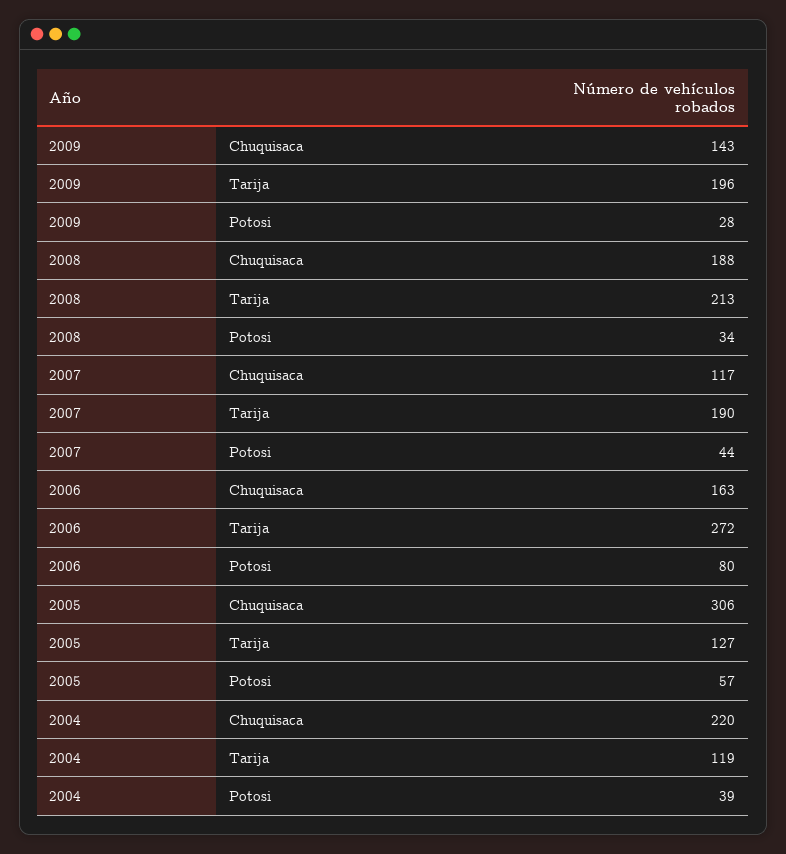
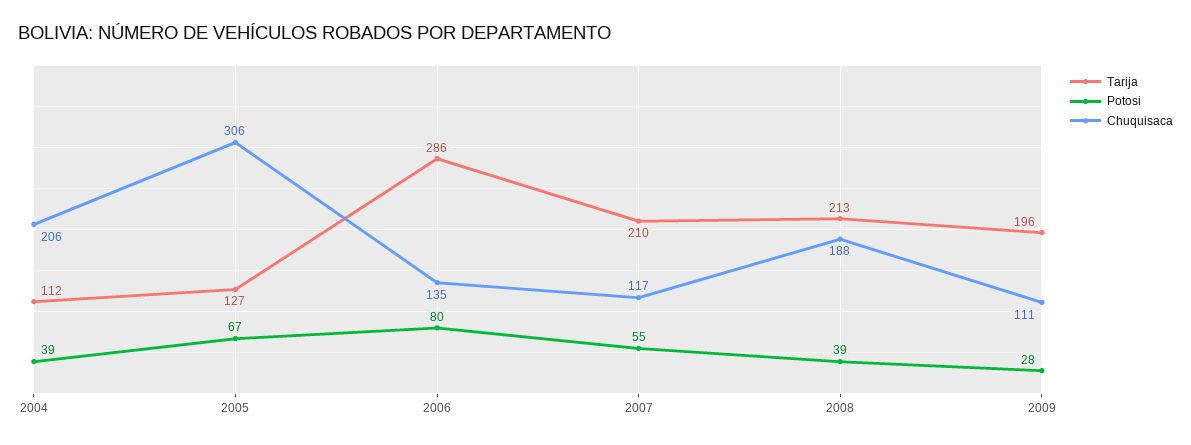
Chuquisaca, 2009: 143 -> 111
Potosi, 2008: 34 -> 39
Tarija, 2007: 190 -> 210
Potosi, 2007: 44 -> 55
Chuquisaca, 2006: 163 -> 135
Tarija, 2006: 272 -> 286
Potosi, 2005: 57 -> 67
Chuquisaca, 2004: 220 -> 206
Tarija, 2004: 119 -> 112

